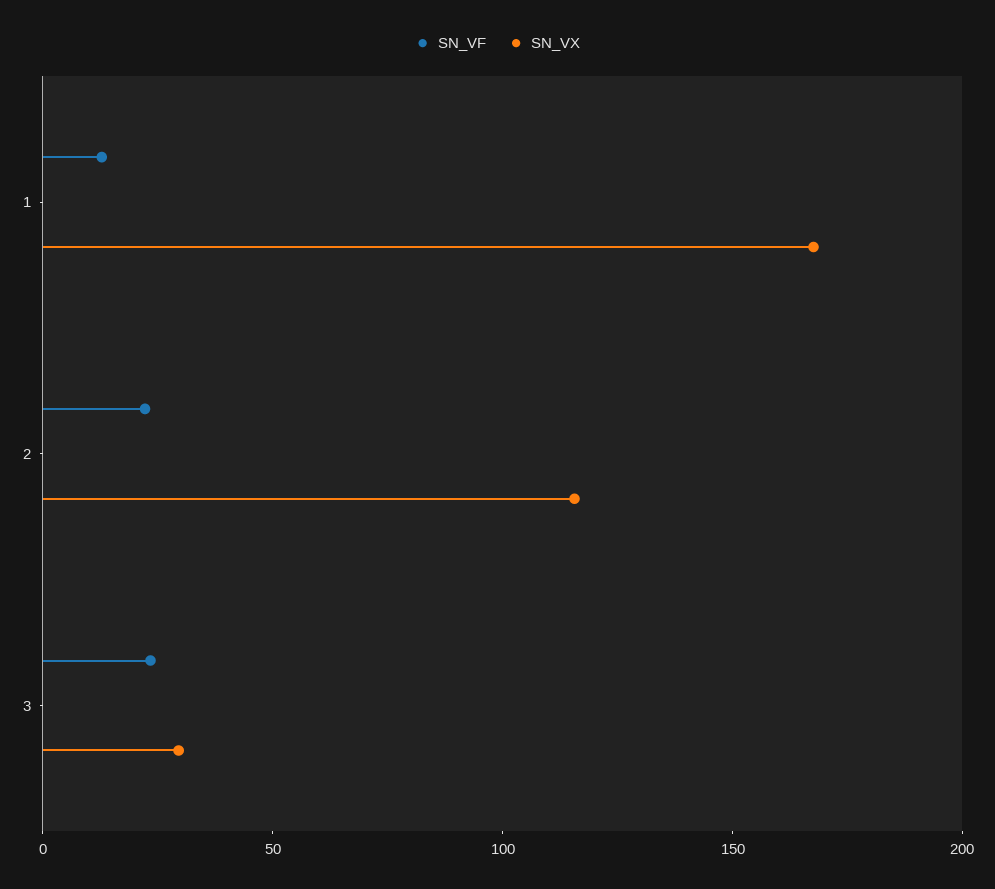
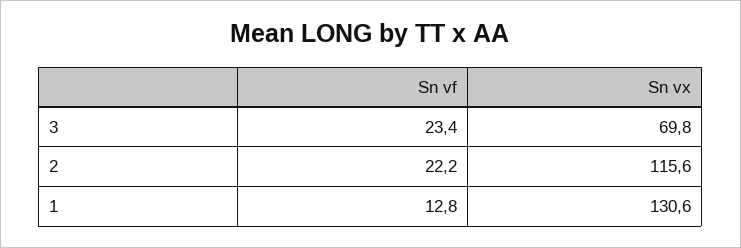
SN_VX, 1: 170 -> 130.6
SN_VX, 3: 30 -> 69.8

